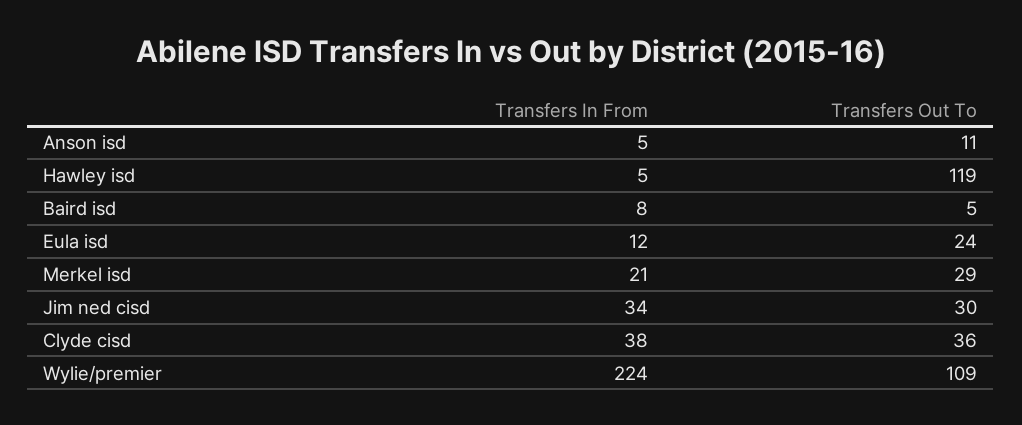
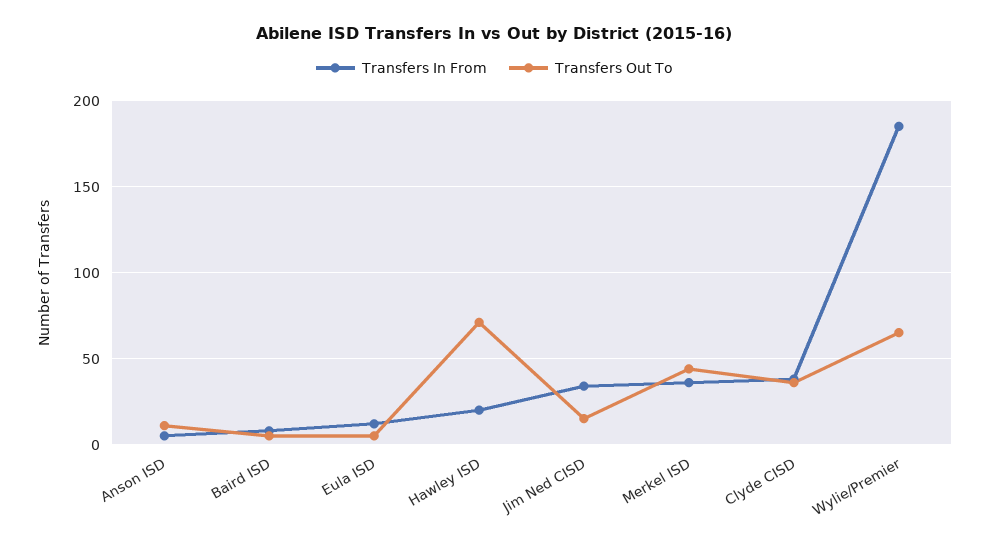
Transfers In From, Hawley isd: 5 -> 20
Transfers Out To, Hawley isd: 119 -> 70
Transfers Out To, Eula isd: 24 -> 5
Transfers In From, Merkel isd: 21 -> 35
Transfers Out To, Merkel isd: 29 -> 45
Transfers Out To, Jim ned cisd: 30 -> 15
Transfers In From, Wylie/premier: 224 -> 185
Transfers Out To, Wylie/premier: 109 -> 65

